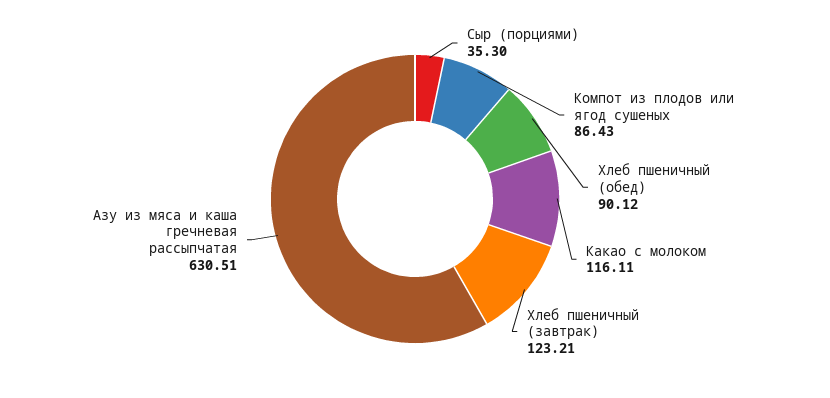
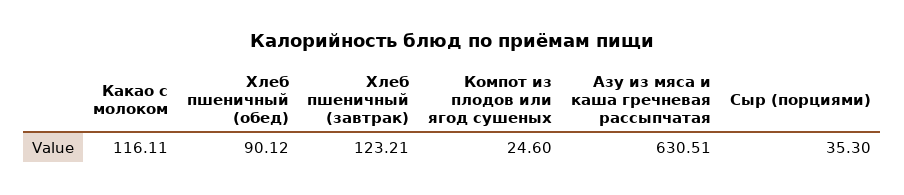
Компот из плодов или ягод сушеных: 86.43 -> 24.6

